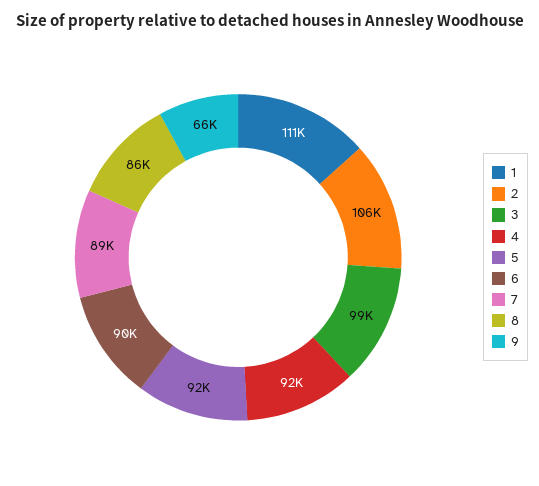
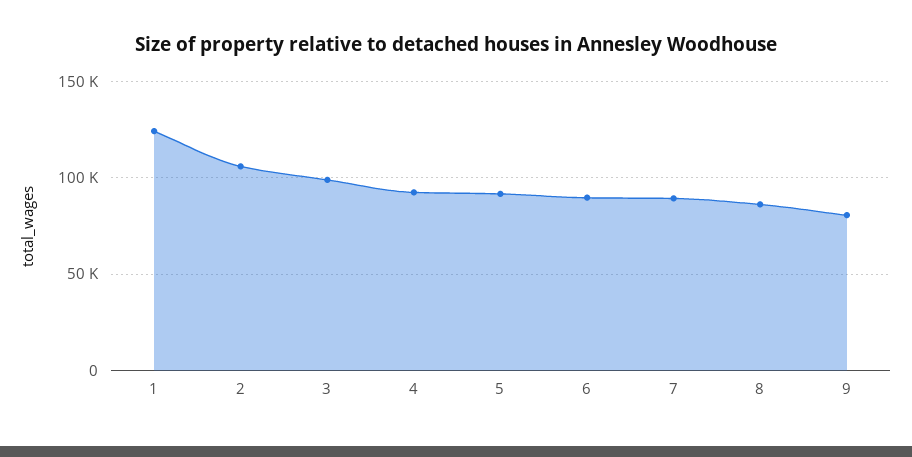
1: 111000 -> 125000
9: 66000 -> 80000

